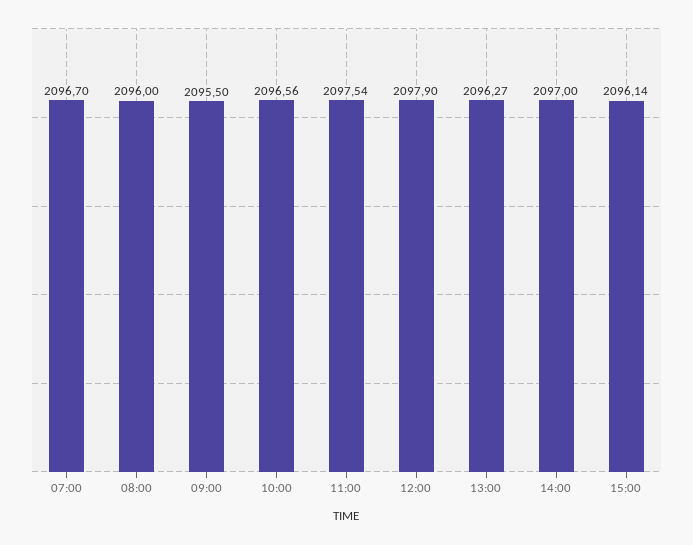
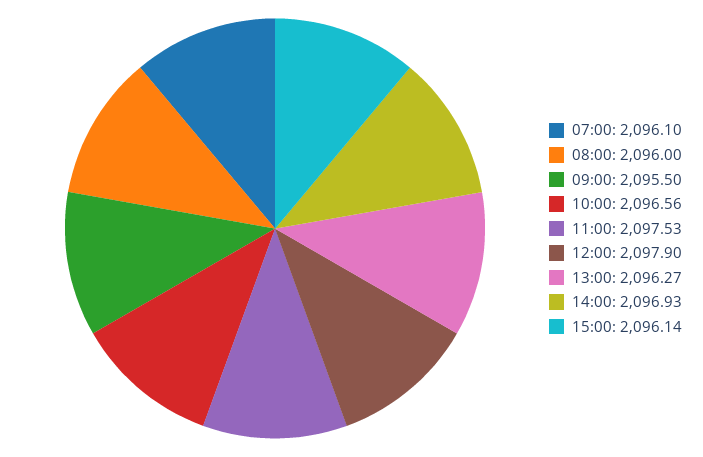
07:00: 2096.7 -> 2096.1
11:00: 2097.54 -> 2097.53
14:00: 2097 -> 2096.93

